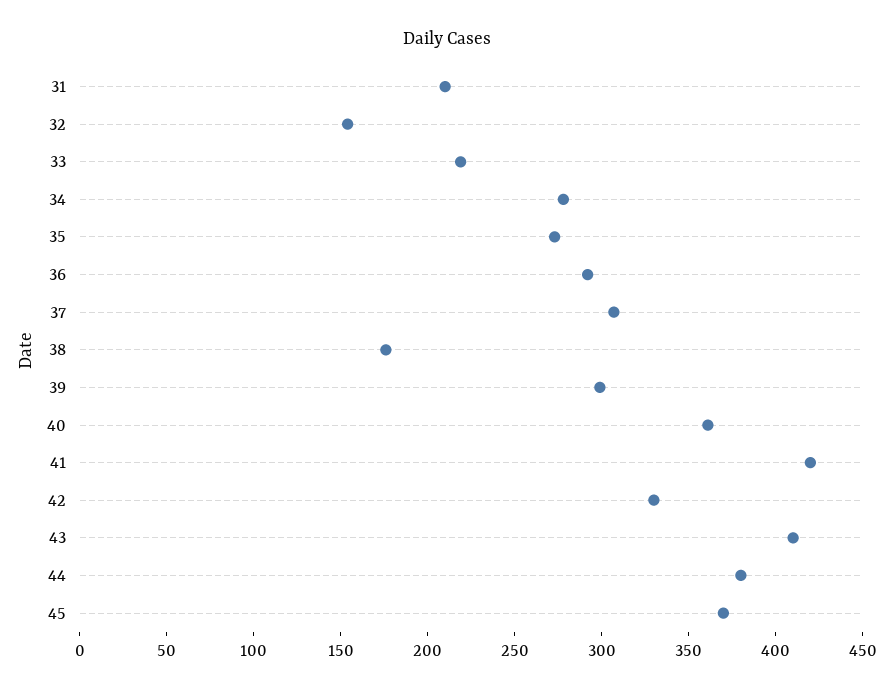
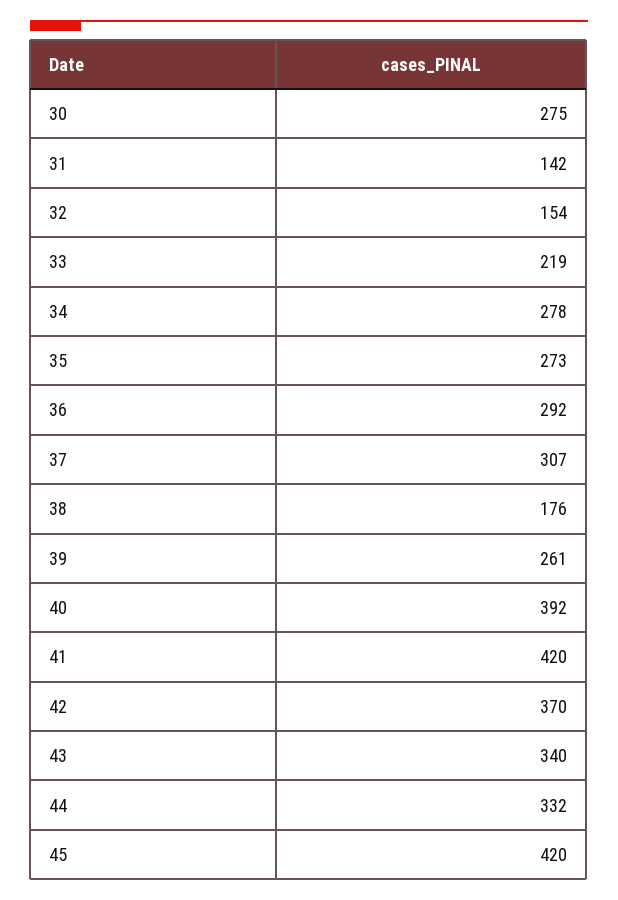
31: 210 -> 142
39: 300 -> 261
40: 360 -> 392
42: 330 -> 370
43: 410 -> 340
44: 380 -> 332
45: 370 -> 420
30: none -> 275

